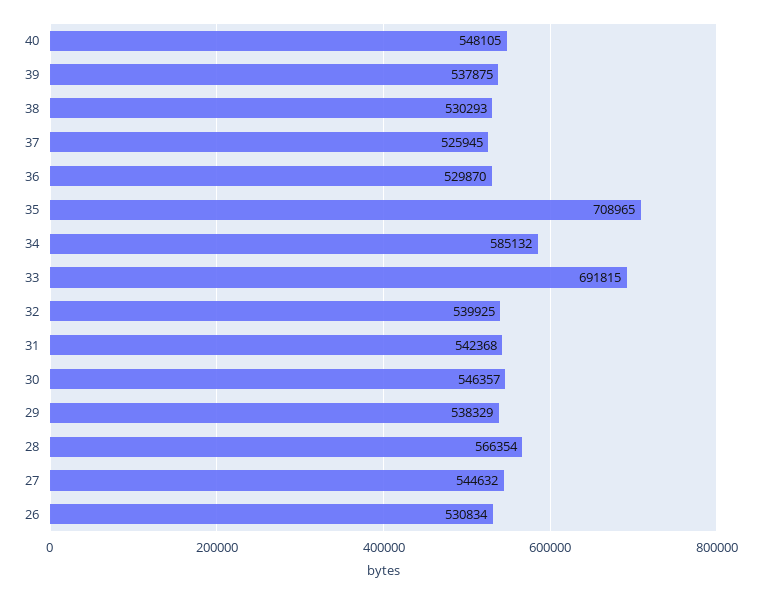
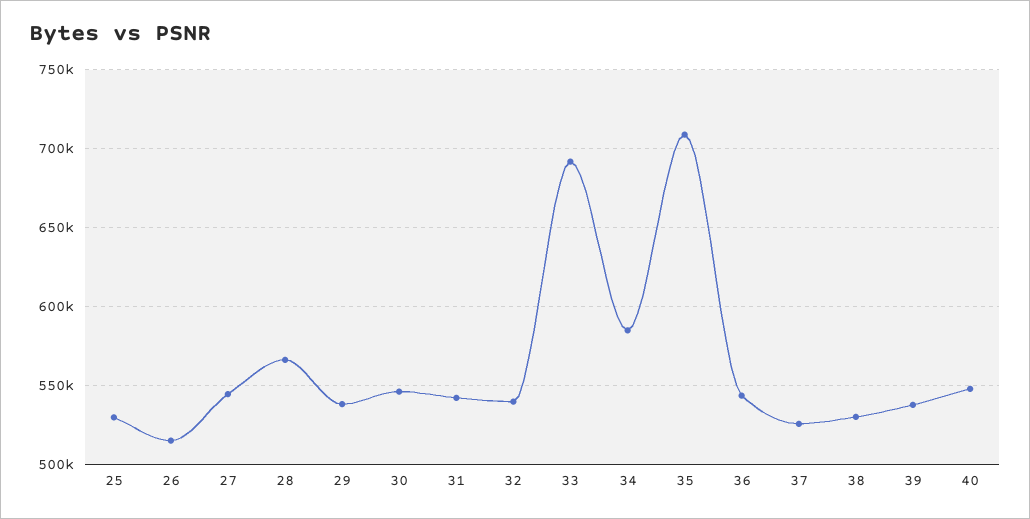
36: 529870 -> 545000
26: 530834 -> 515000
25: none -> 530000

